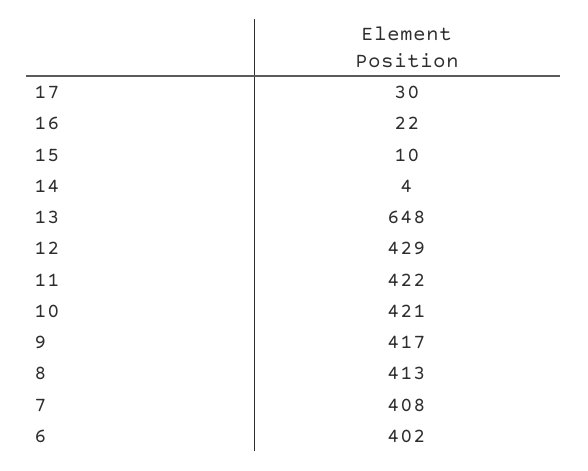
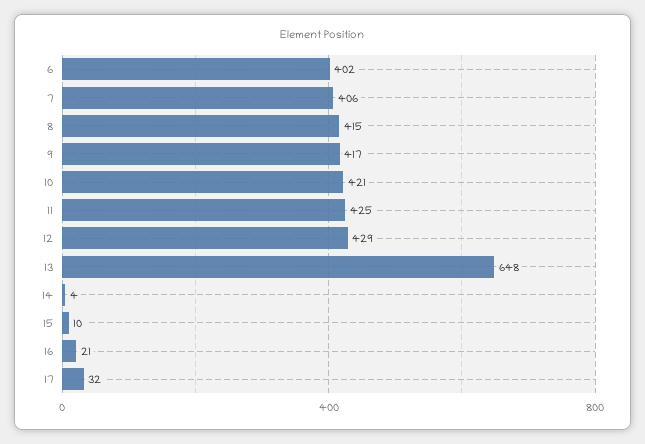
17: 30 -> 32
16: 22 -> 21
11: 422 -> 425
8: 413 -> 415
7: 408 -> 406

